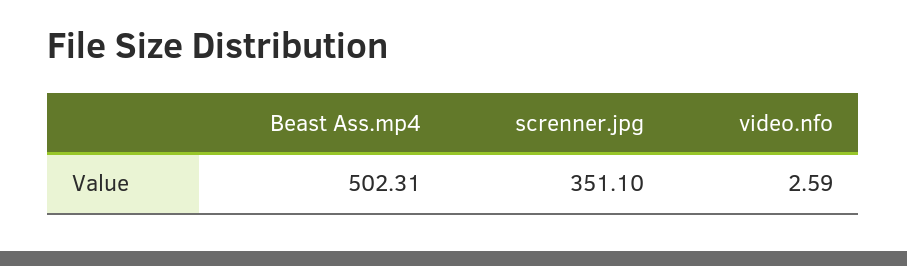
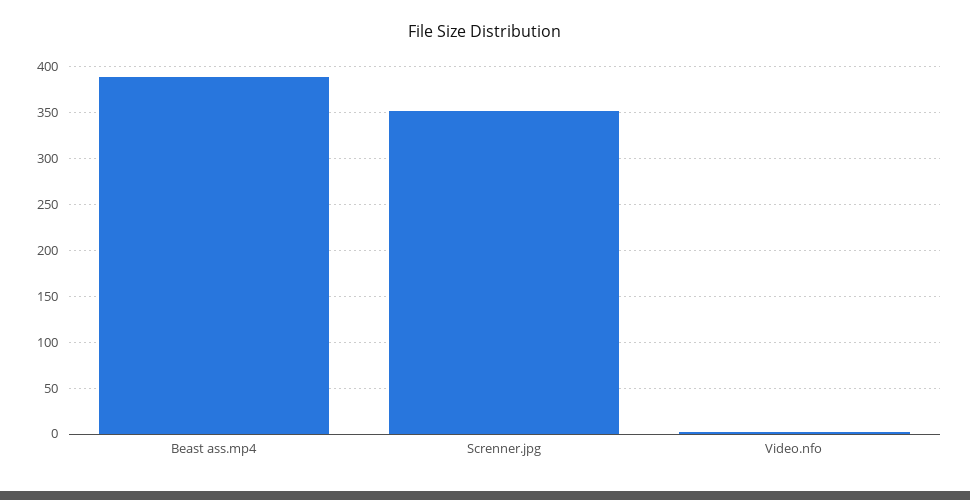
Beast Ass.mp4: 502.31 -> 390

